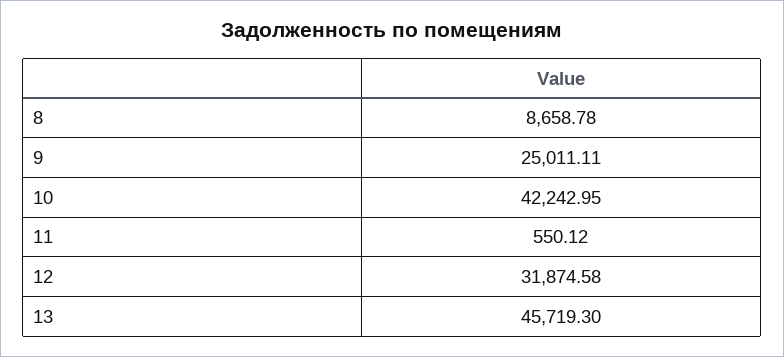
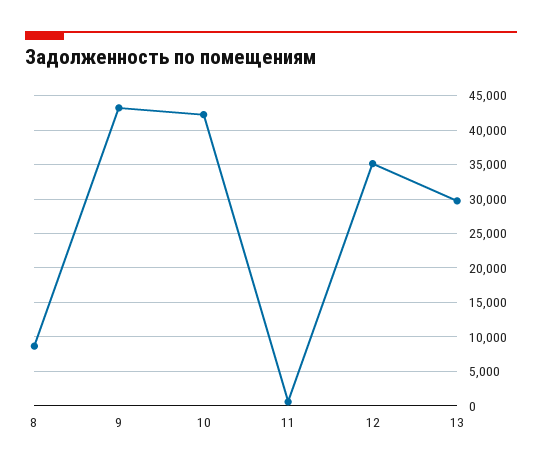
9: 25011.11 -> 43000
12: 31874.58 -> 35000
13: 45719.3 -> 30000

